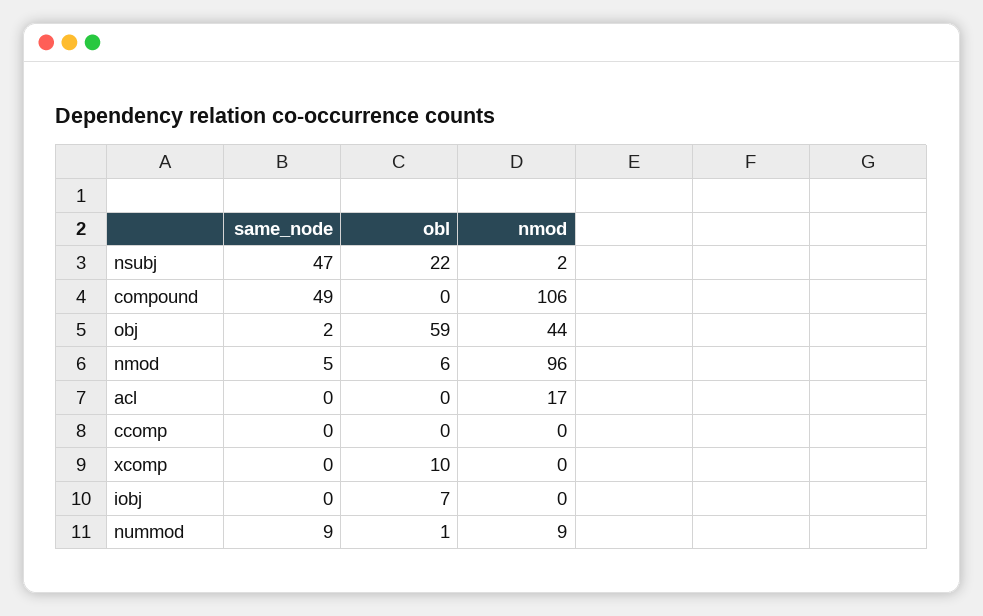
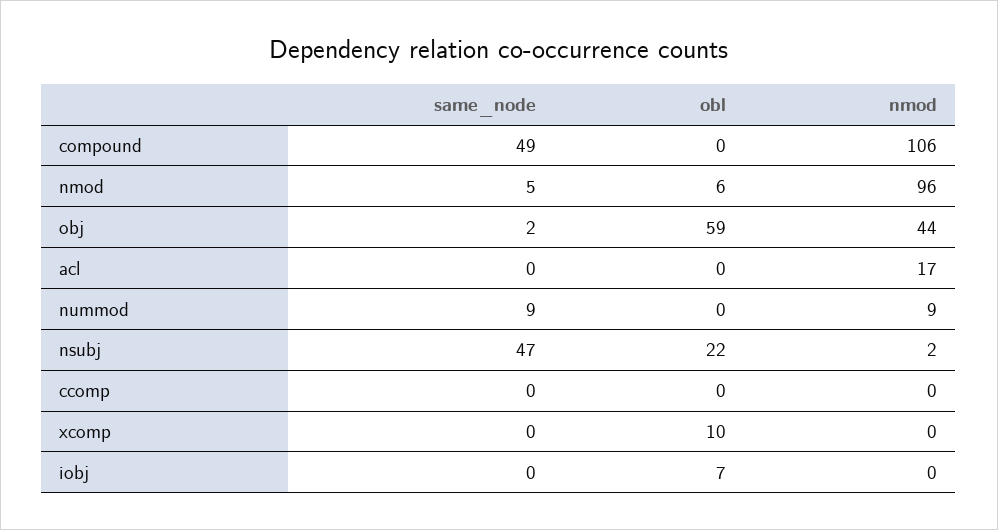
obl, nummod: 1 -> 0

